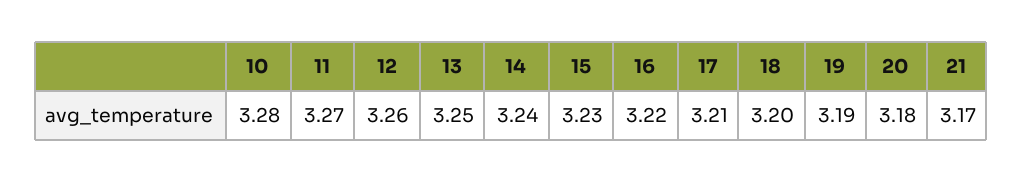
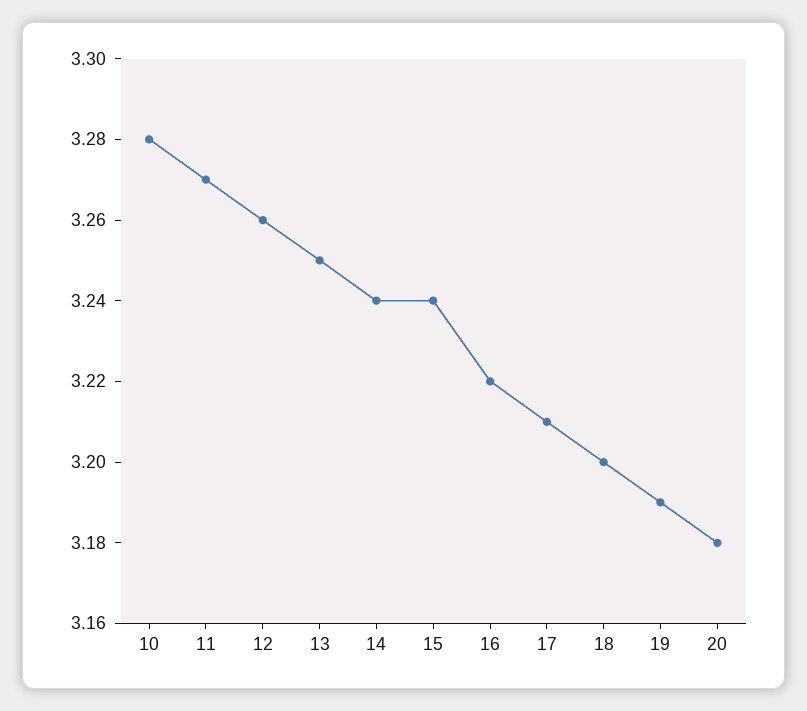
15: 3.23 -> 3.24
21: 3.17 -> none

